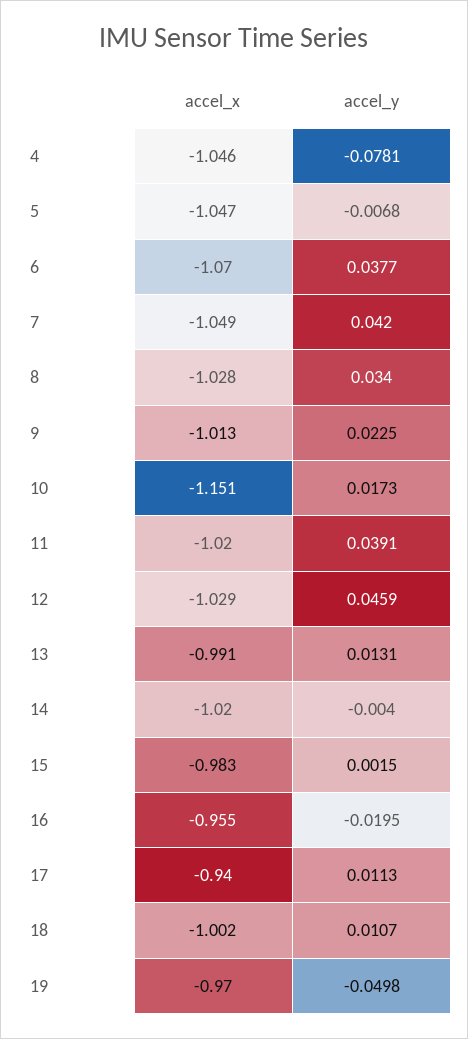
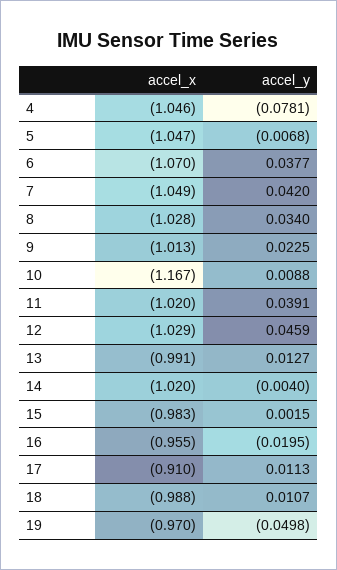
accel_x, 10: -1.151 -> -1.167
accel_y, 10: 0.0173 -> 0.0088
accel_y, 13: 0.0131 -> 0.0127
accel_x, 17: -0.94 -> -0.91
accel_x, 18: -1.002 -> -0.988

